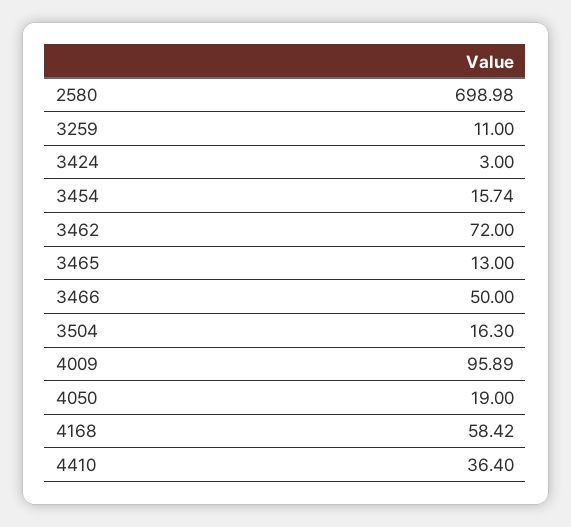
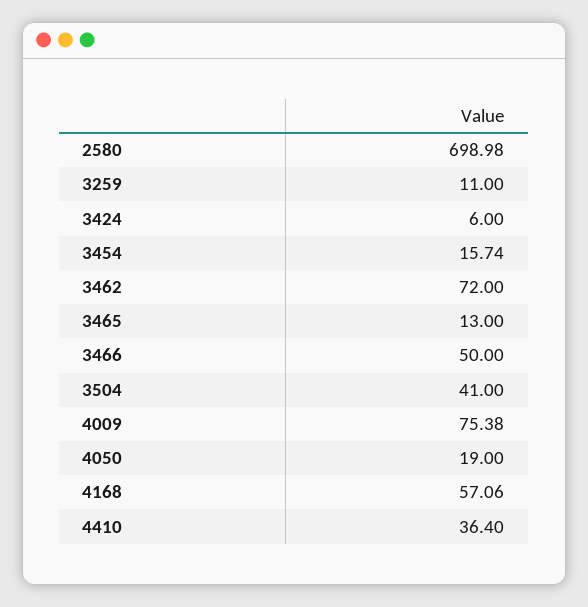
3424: 3 -> 6
3504: 16.3 -> 41
4009: 95.89 -> 75.38
4168: 58.42 -> 57.06

